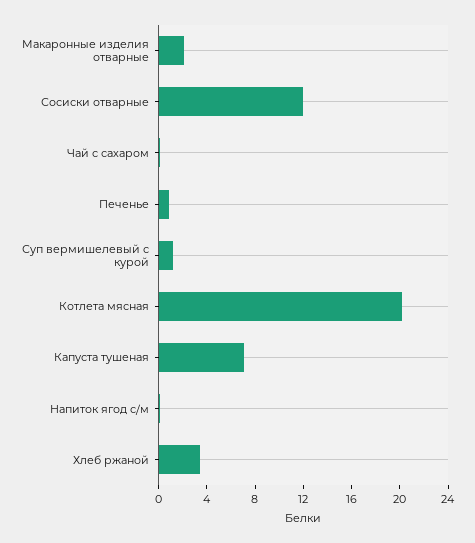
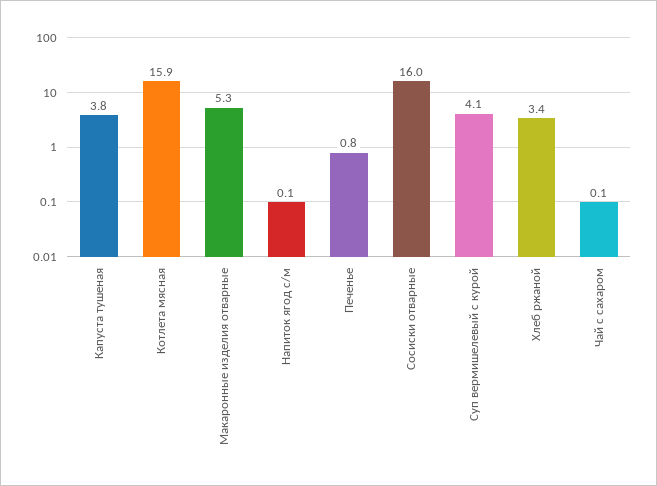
Макаронные изделия отварные: 2 -> 5.3
Сосиски отварные: 12 -> 16
Суп вермишелевый с курой: 1 -> 4.1
Котлета мясная: 20 -> 15.9
Капуста тушеная: 7 -> 3.8

